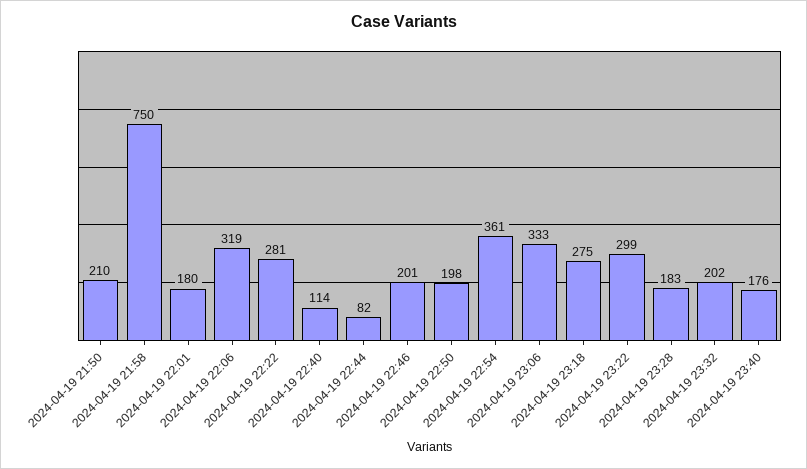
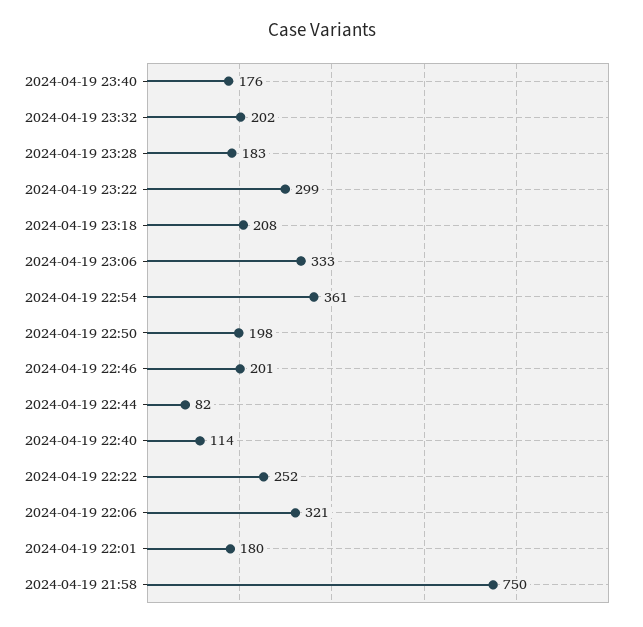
2024-04-19 21:50: 210 -> none
2024-04-19 22:06: 319 -> 321
2024-04-19 22:22: 281 -> 252
2024-04-19 23:18: 275 -> 208

